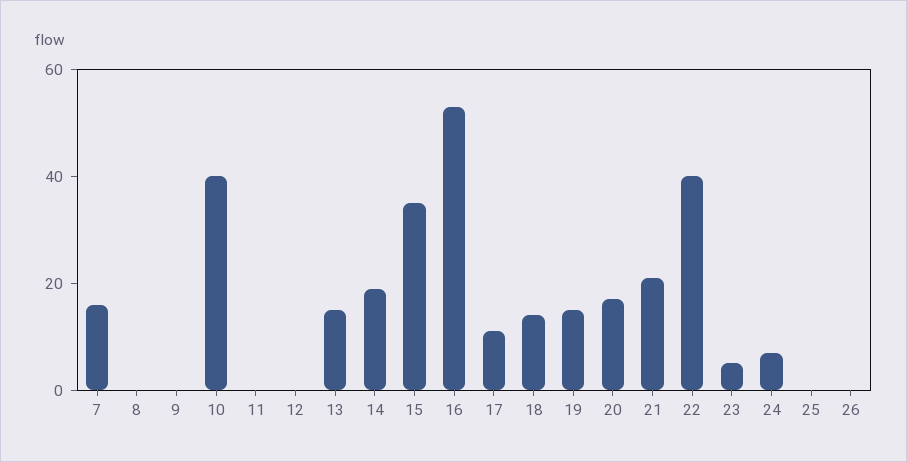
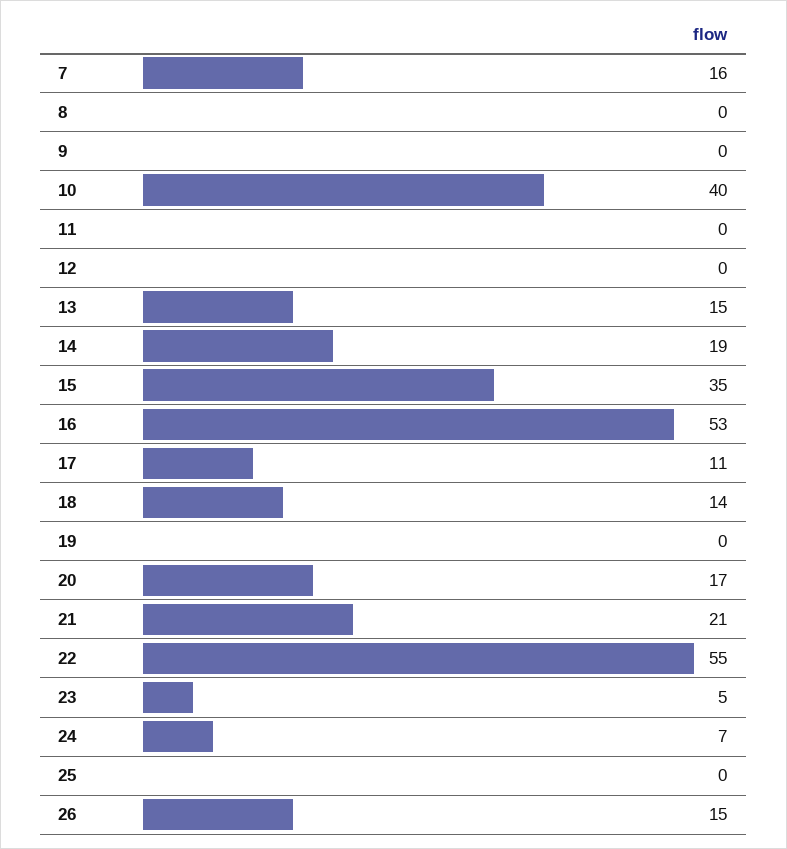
19: 15 -> 0
22: 40 -> 55
26: 0 -> 15

